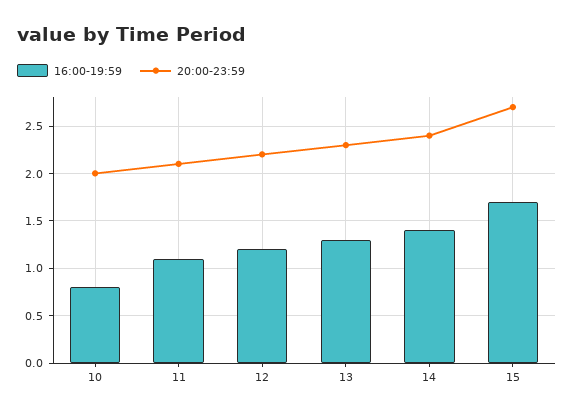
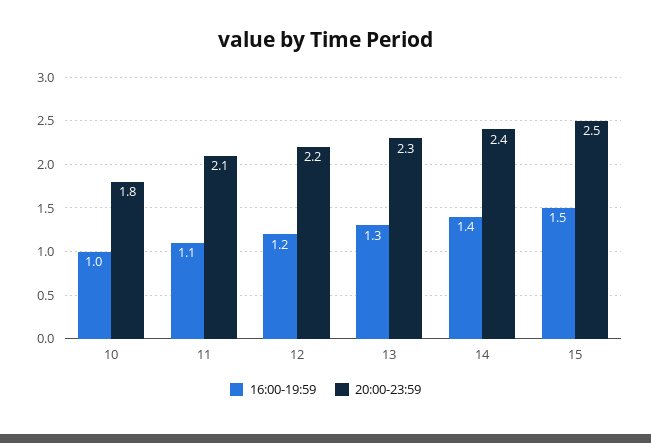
16:00-19:59, 10: 0.8 -> 1
20:00-23:59, 10: 2 -> 1.8
16:00-19:59, 15: 1.7 -> 1.5
20:00-23:59, 15: 2.7 -> 2.5

